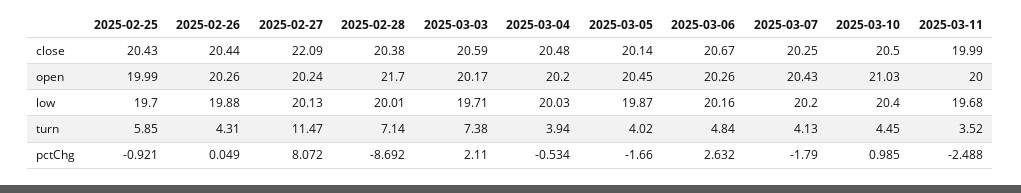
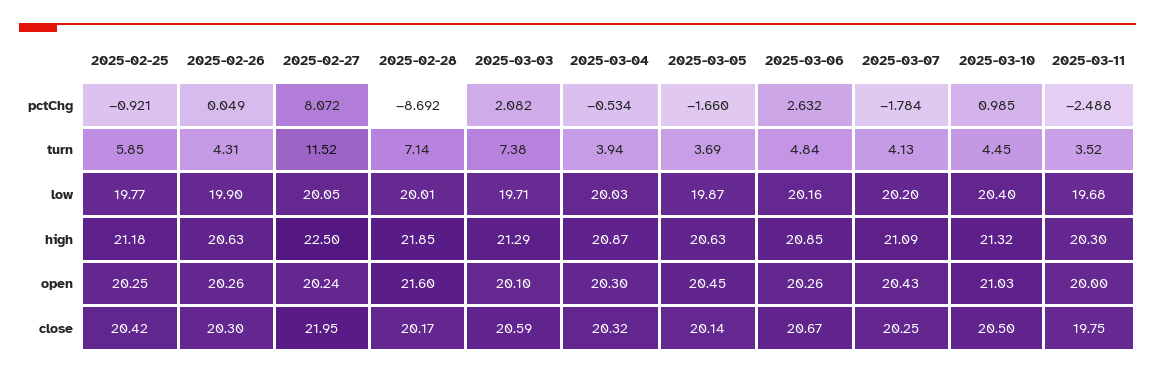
2025-02-25, close: 20.43 -> 20.42
2025-02-26, close: 20.44 -> 20.3
2025-02-27, close: 22.09 -> 21.95
2025-02-28, close: 20.38 -> 20.17
2025-03-04, close: 20.48 -> 20.32
2025-03-11, close: 19.99 -> 19.75
2025-02-25, open: 19.99 -> 20.25
2025-02-28, open: 21.7 -> 21.6
2025-03-03, open: 20.17 -> 20.1
2025-03-04, open: 20.2 -> 20.3
2025-02-25, low: 19.7 -> 19.77
2025-02-26, low: 19.88 -> 19.9
2025-02-27, low: 20.13 -> 20.05
2025-02-27, turn: 11.47 -> 11.52
2025-03-05, turn: 4.02 -> 3.69
2025-03-03, pctChg: 2.11 -> 2.082
2025-03-07, pctChg: -1.79 -> -1.784
2025-02-25, high: none -> 21.18
2025-02-26, high: none -> 20.63
2025-02-27, high: none -> 22.5
2025-02-28, high: none -> 21.85
2025-03-03, high: none -> 21.29
2025-03-04, high: none -> 20.87
2025-03-05, high: none -> 20.63
2025-03-06, high: none -> 20.85
2025-03-07, high: none -> 21.09
2025-03-10, high: none -> 21.32
2025-03-11, high: none -> 20.3

